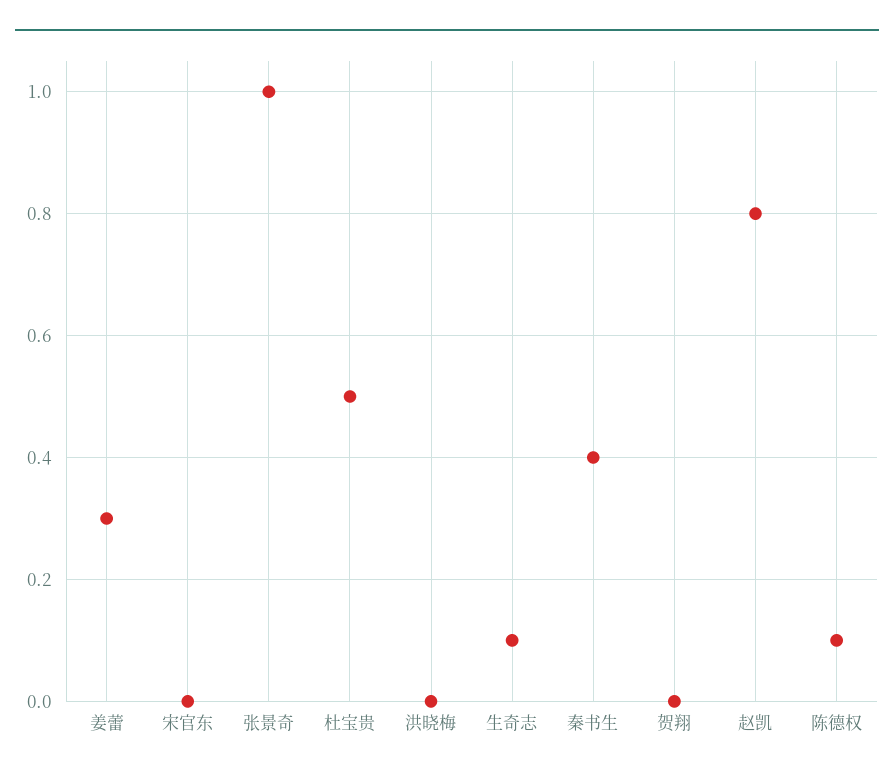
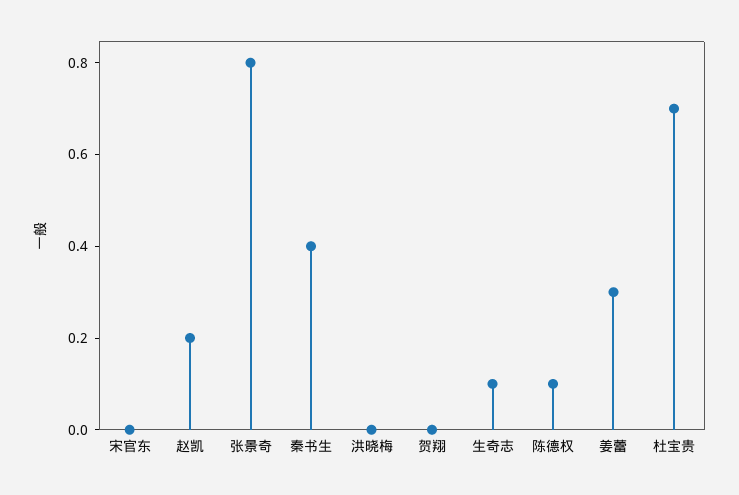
张景奇: 1 -> 0.8
杜宝贵: 0.5 -> 0.7
赵凯: 0.8 -> 0.2

